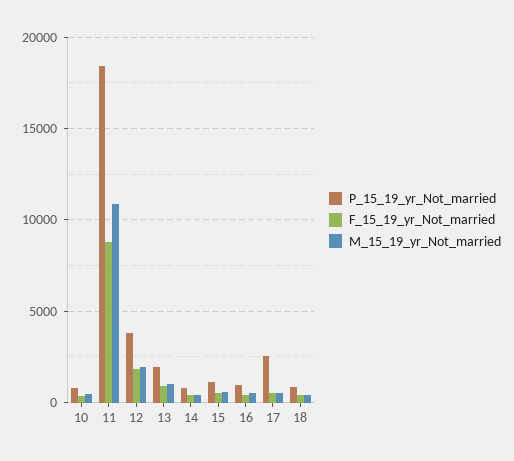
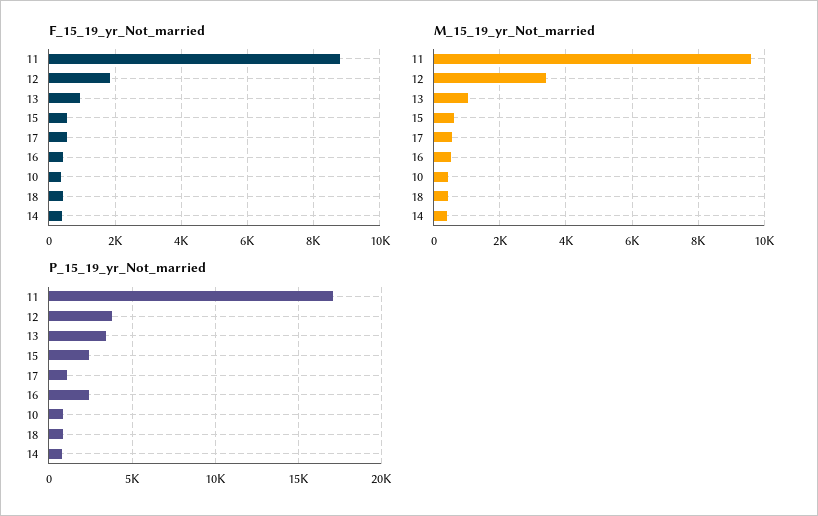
P_15_19_yr_Not_married, 11: 18500 -> 17000
M_15_19_yr_Not_married, 11: 11000 -> 9600
M_15_19_yr_Not_married, 12: 2000 -> 3400
P_15_19_yr_Not_married, 13: 2000 -> 3500
P_15_19_yr_Not_married, 15: 1000 -> 2500
P_15_19_yr_Not_married, 16: 1000 -> 2500
P_15_19_yr_Not_married, 17: 2500 -> 1000

